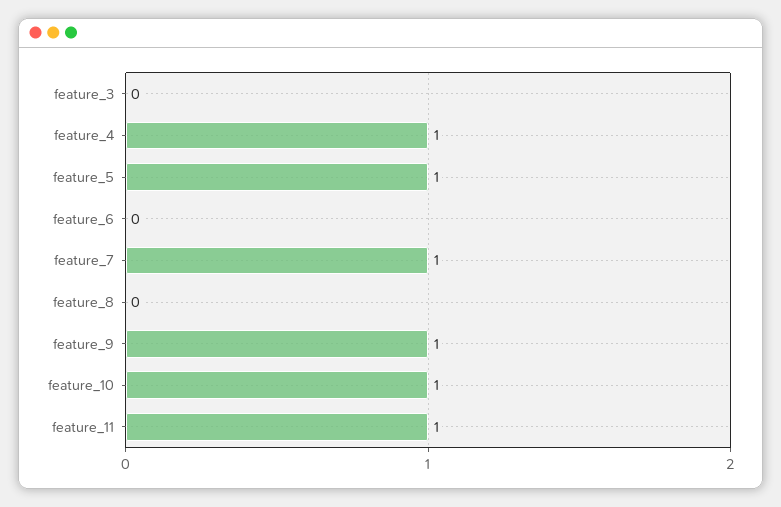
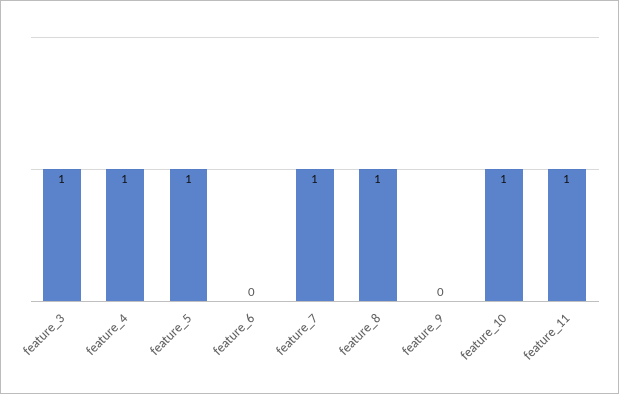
feature_3: 0 -> 1
feature_8: 0 -> 1
feature_9: 1 -> 0

